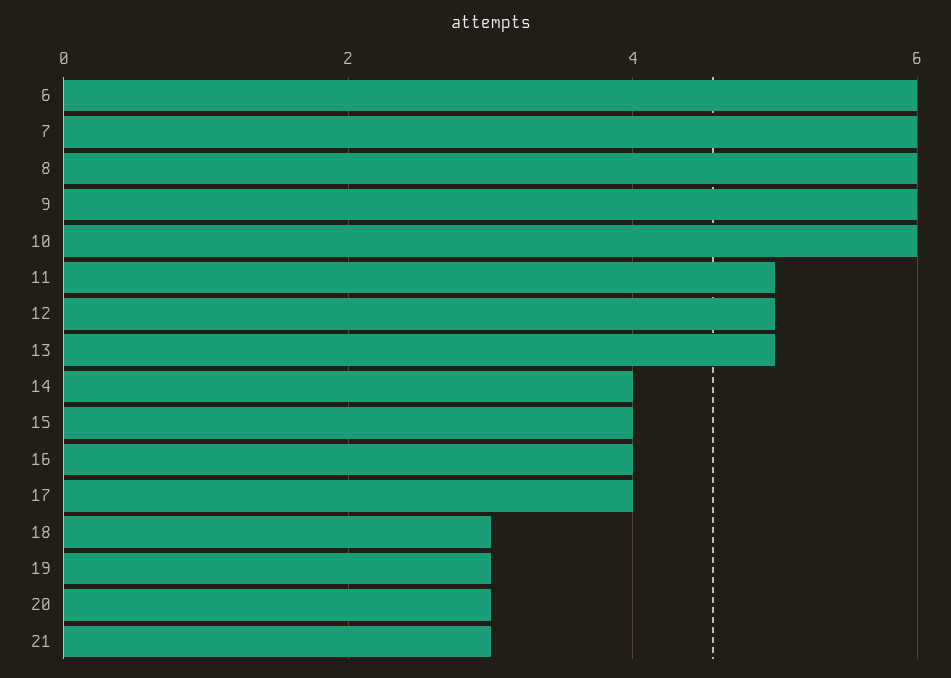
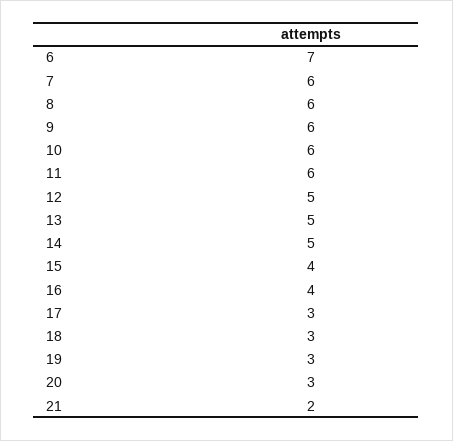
6: 6 -> 7
11: 5 -> 6
14: 4 -> 5
17: 4 -> 3
21: 3 -> 2

